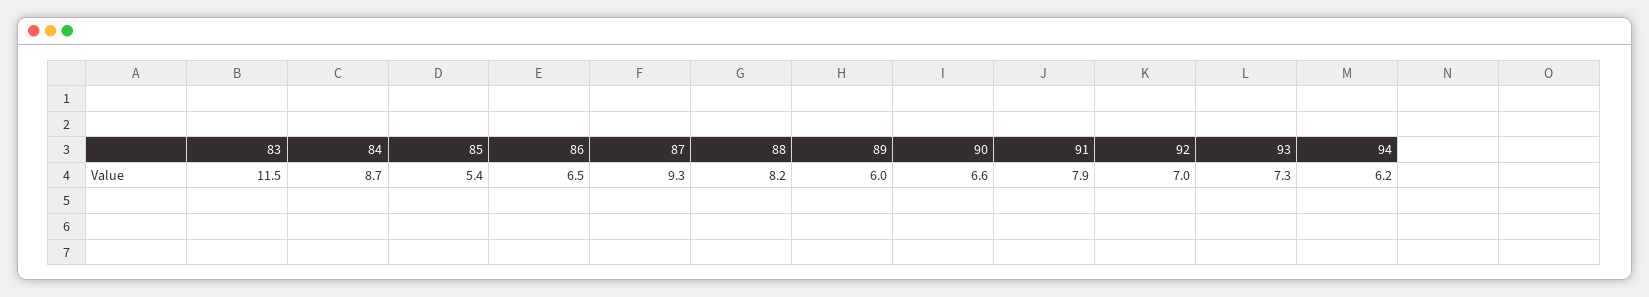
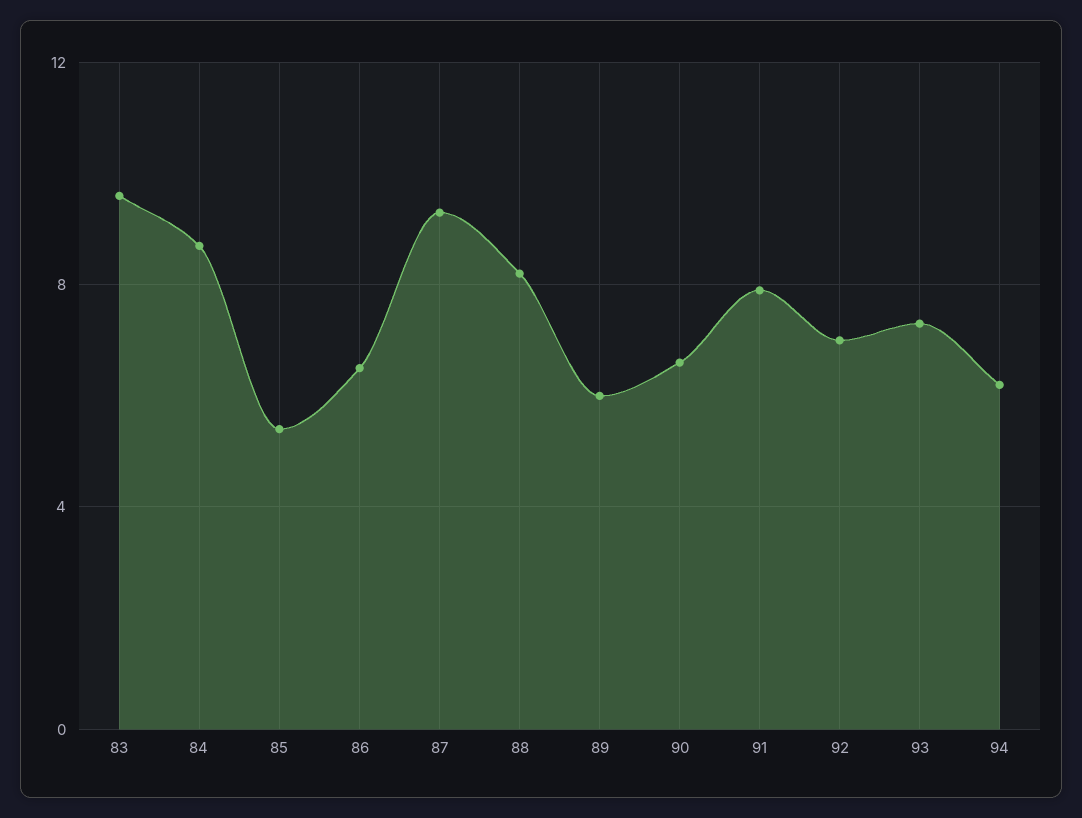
83: 11.5 -> 9.5

